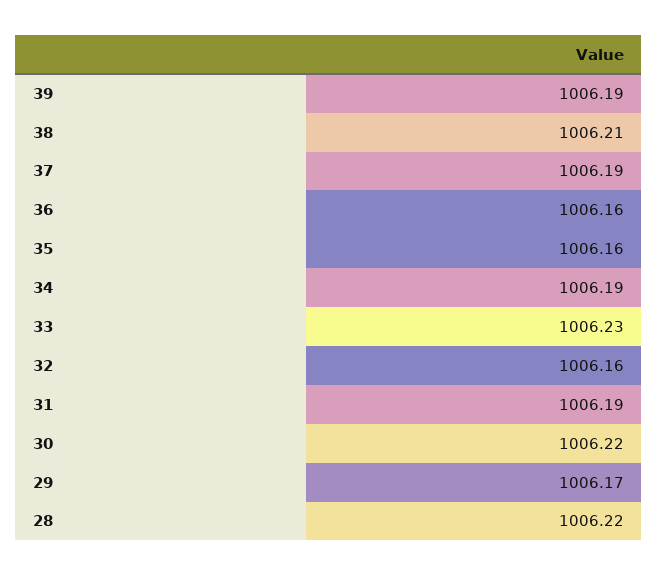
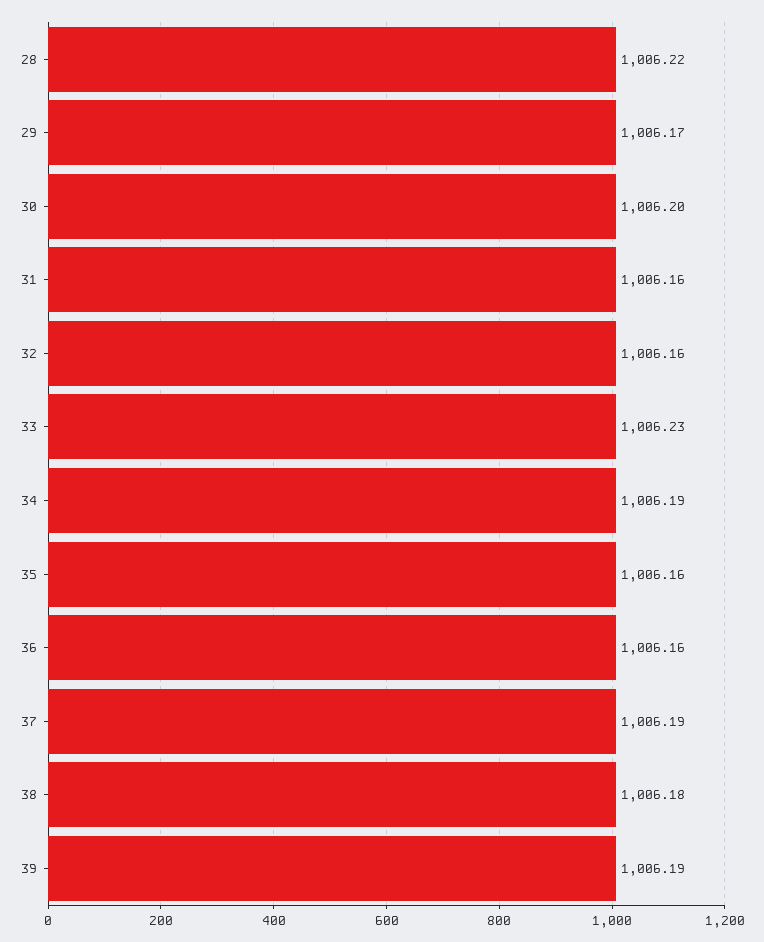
38: 1006.21 -> 1006.18
31: 1006.19 -> 1006.16
30: 1006.22 -> 1006.2

